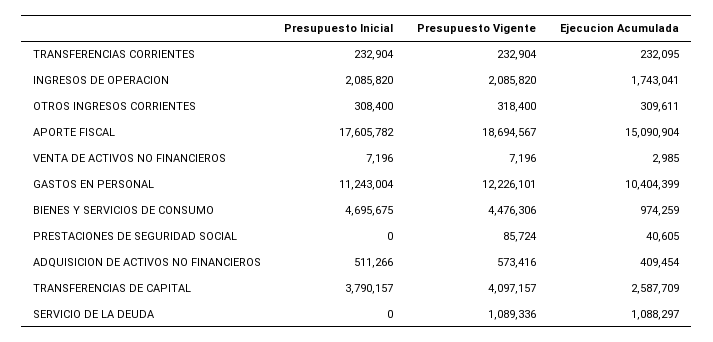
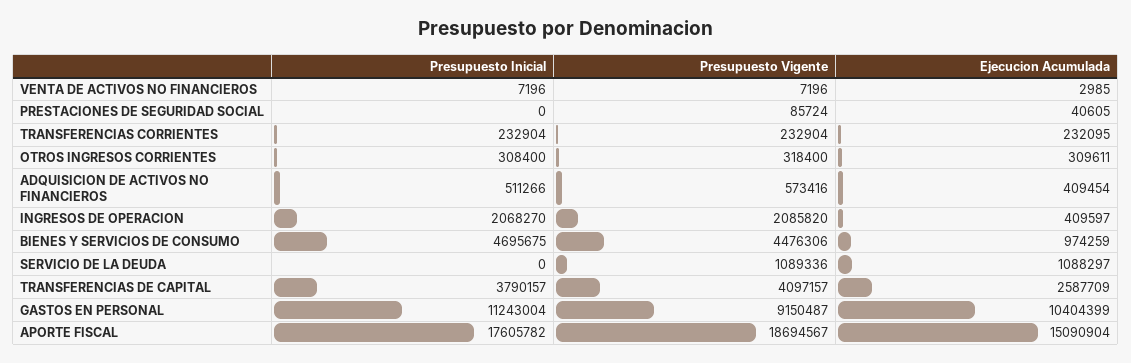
Presupuesto Inicial, INGRESOS DE OPERACION: 2085820 -> 2068270
Ejecucion Acumulada, INGRESOS DE OPERACION: 1743041 -> 409597
Presupuesto Vigente, GASTOS EN PERSONAL: 12226101 -> 9150487

